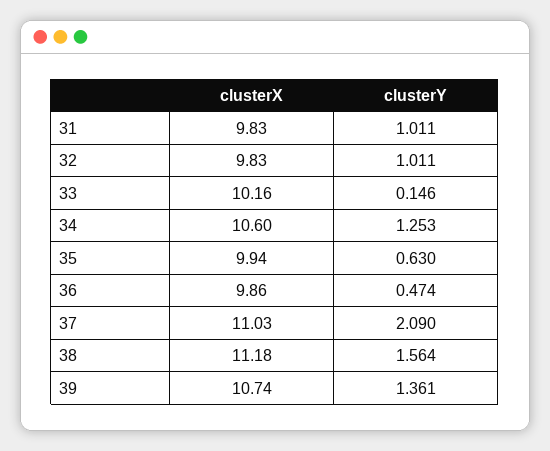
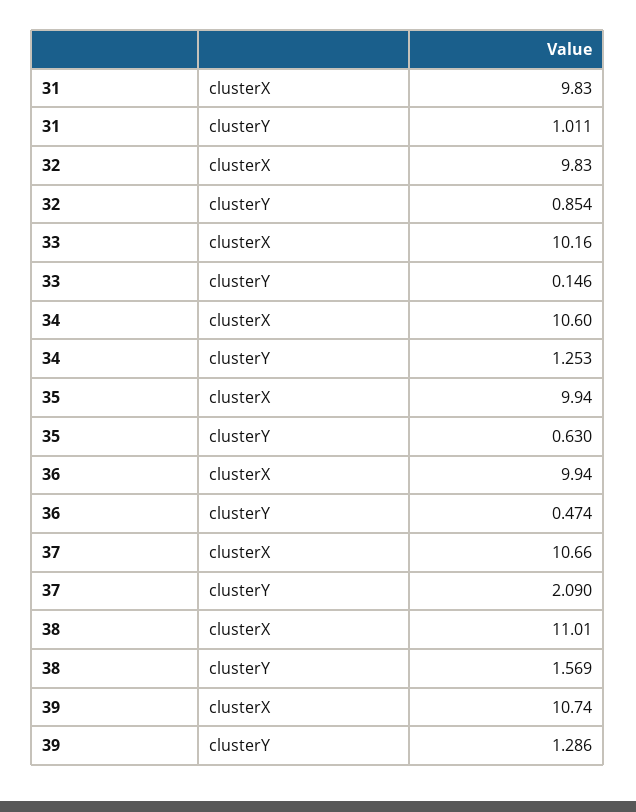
clusterY, 32: 1.011 -> 0.854
clusterX, 36: 9.86 -> 9.94
clusterX, 37: 11.03 -> 10.66
clusterX, 38: 11.18 -> 11.01
clusterY, 38: 1.564 -> 1.569
clusterY, 39: 1.361 -> 1.286

